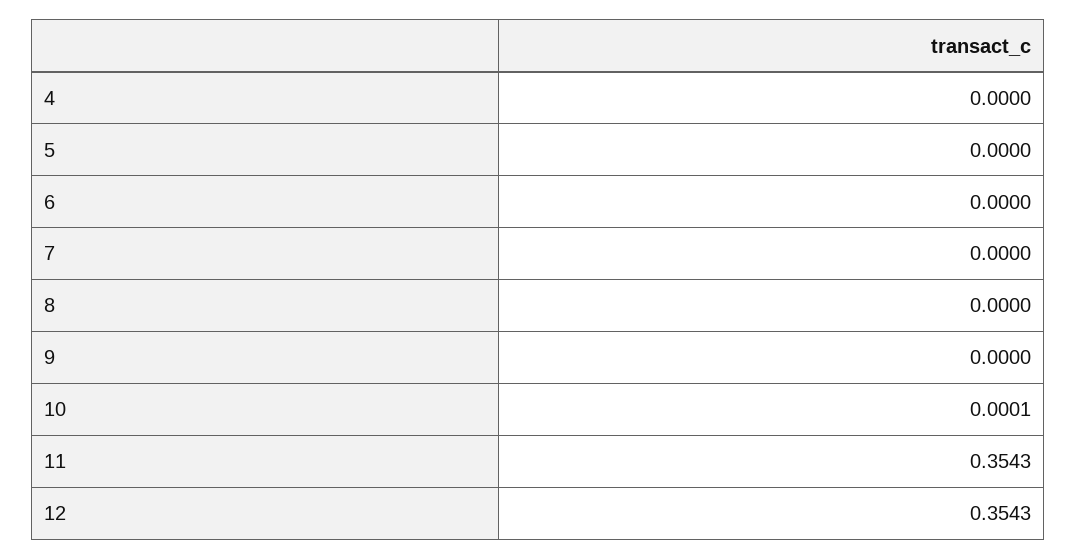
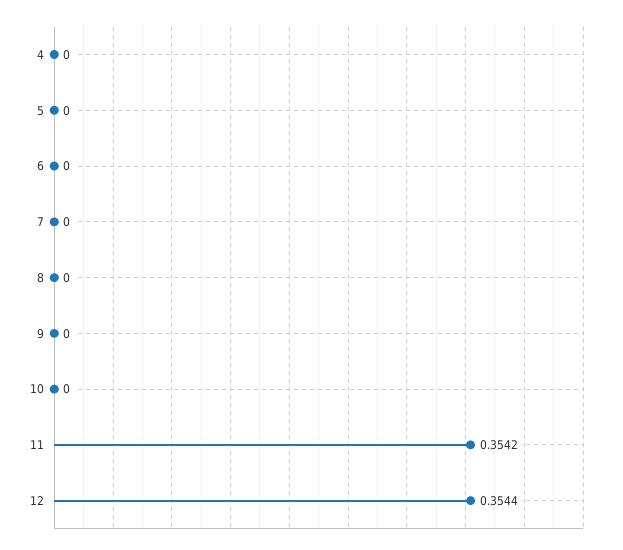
10: 0.0001 -> 0
11: 0.3543 -> 0.3542
12: 0.3543 -> 0.3544

